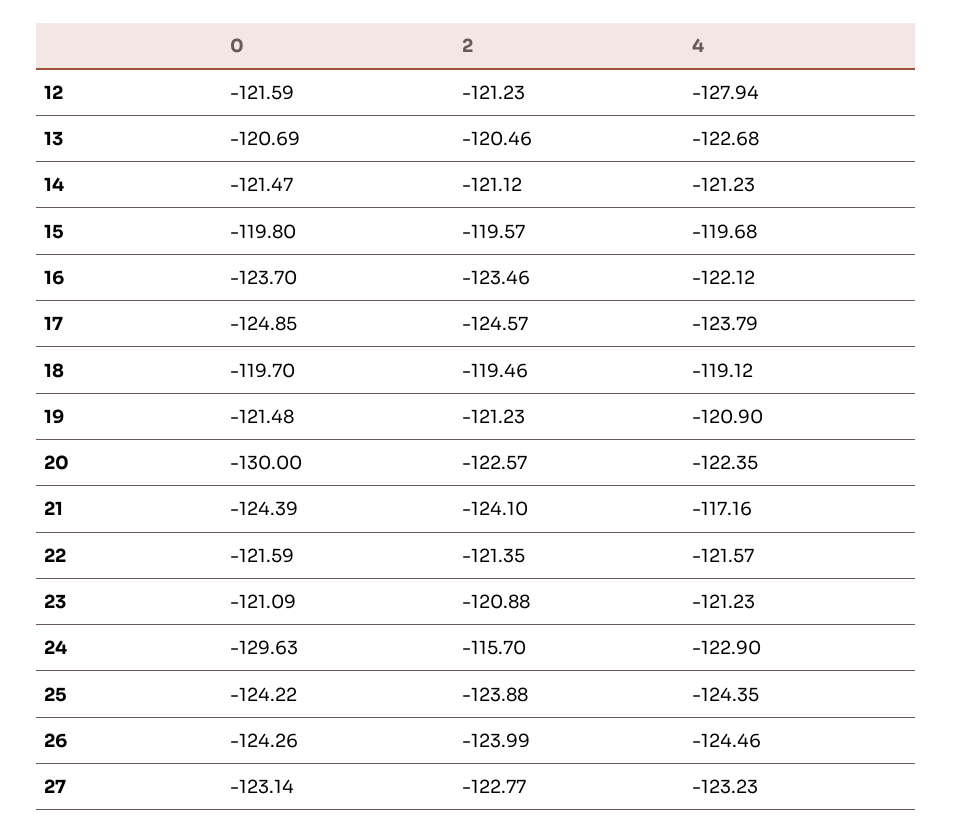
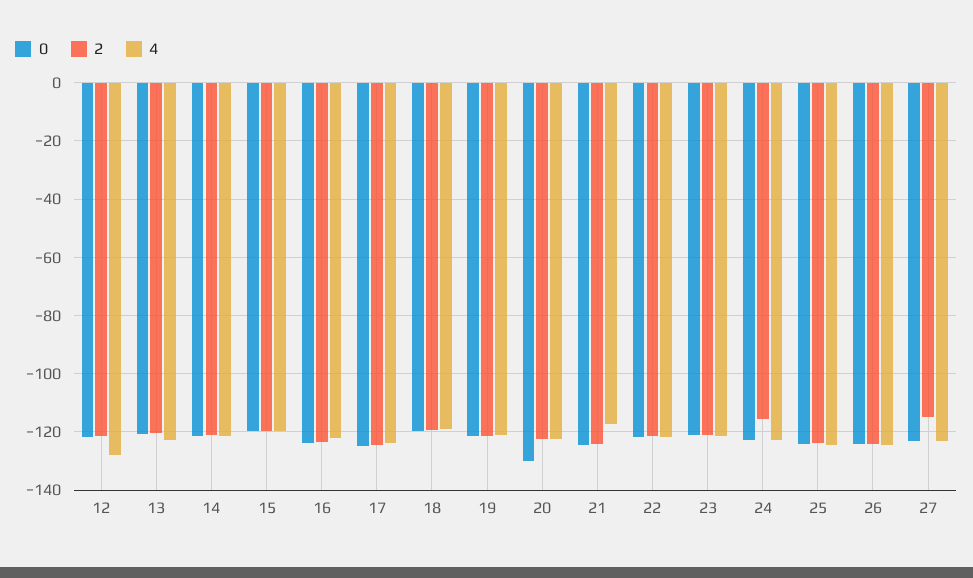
0, 24: -129.63 -> -122.5
2, 27: -122.77 -> -115

